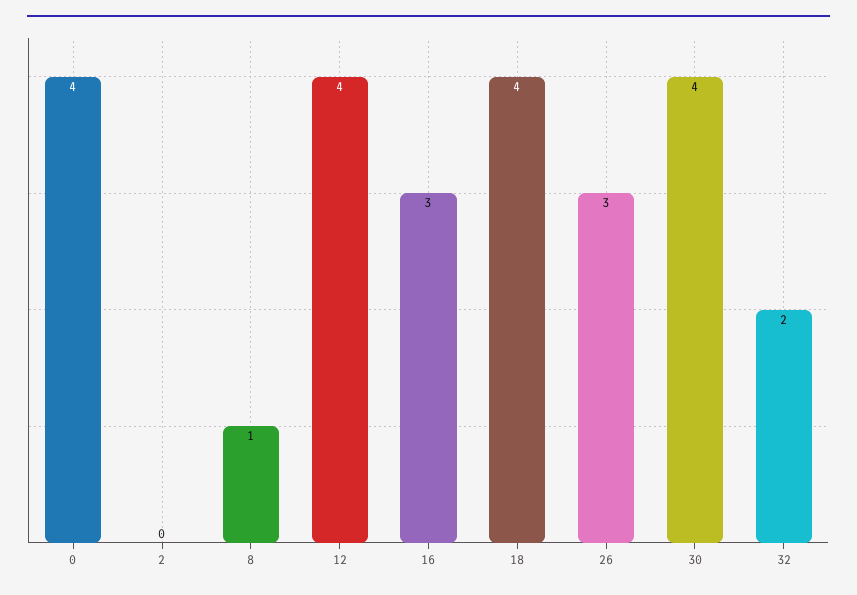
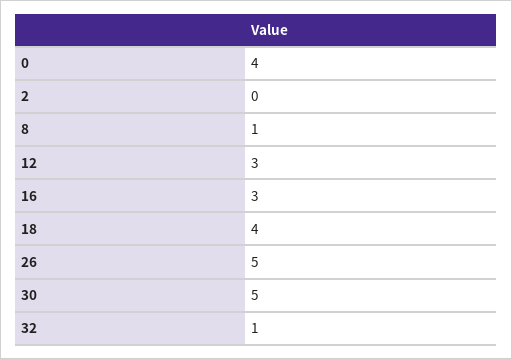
12: 4 -> 3
26: 3 -> 5
30: 4 -> 5
32: 2 -> 1

